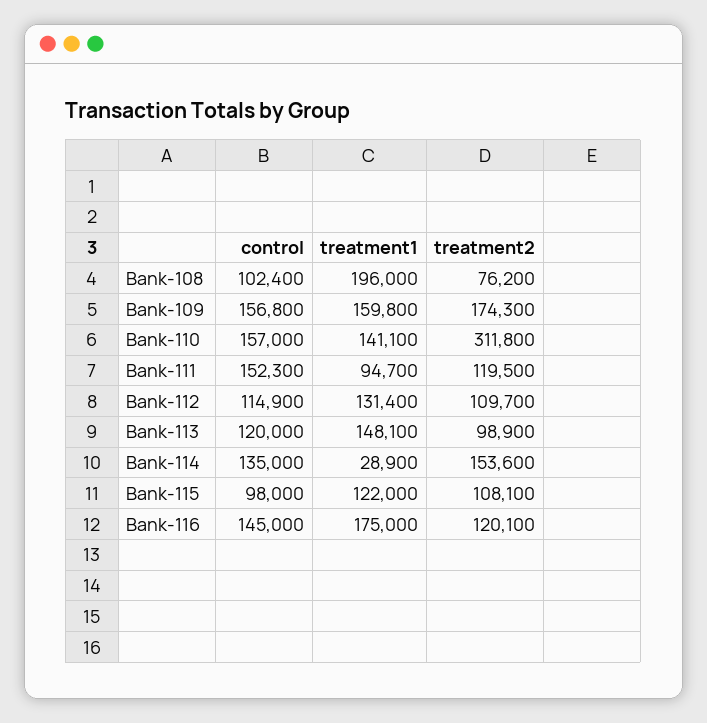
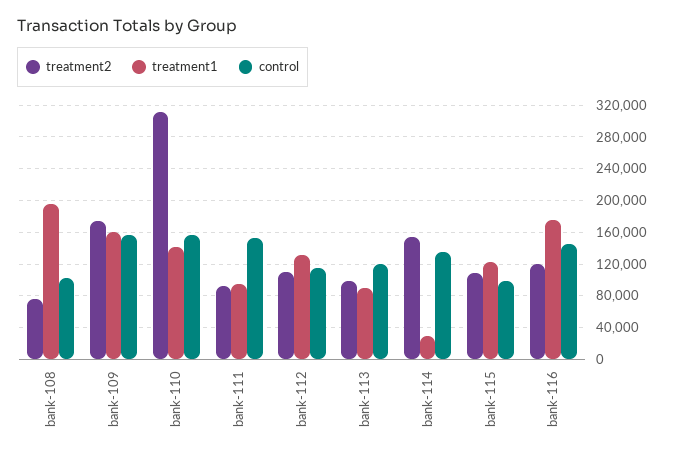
treatment2, Bank-111: 119500 -> 90000
treatment1, Bank-113: 148100 -> 90000

